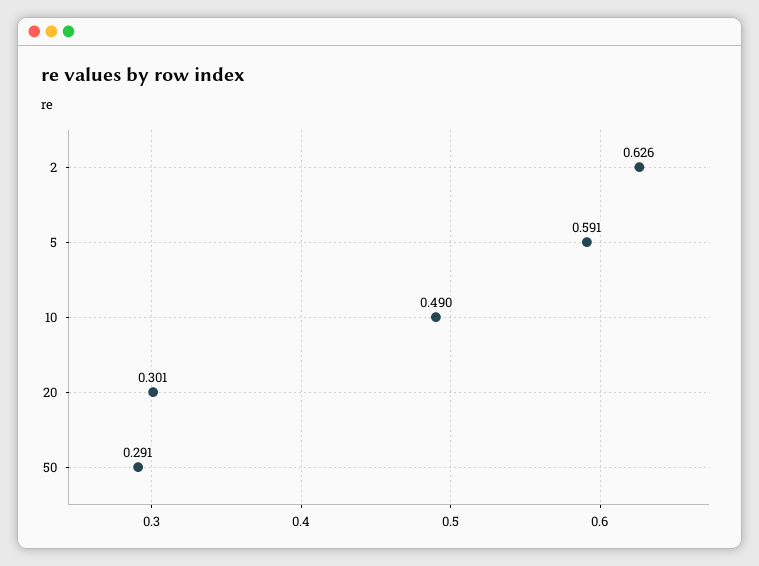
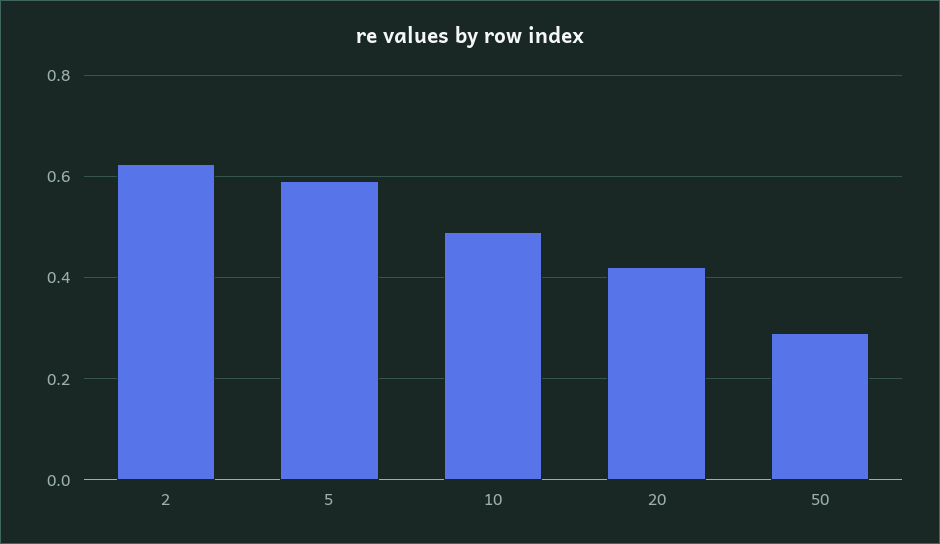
20: 0.301 -> 0.42

